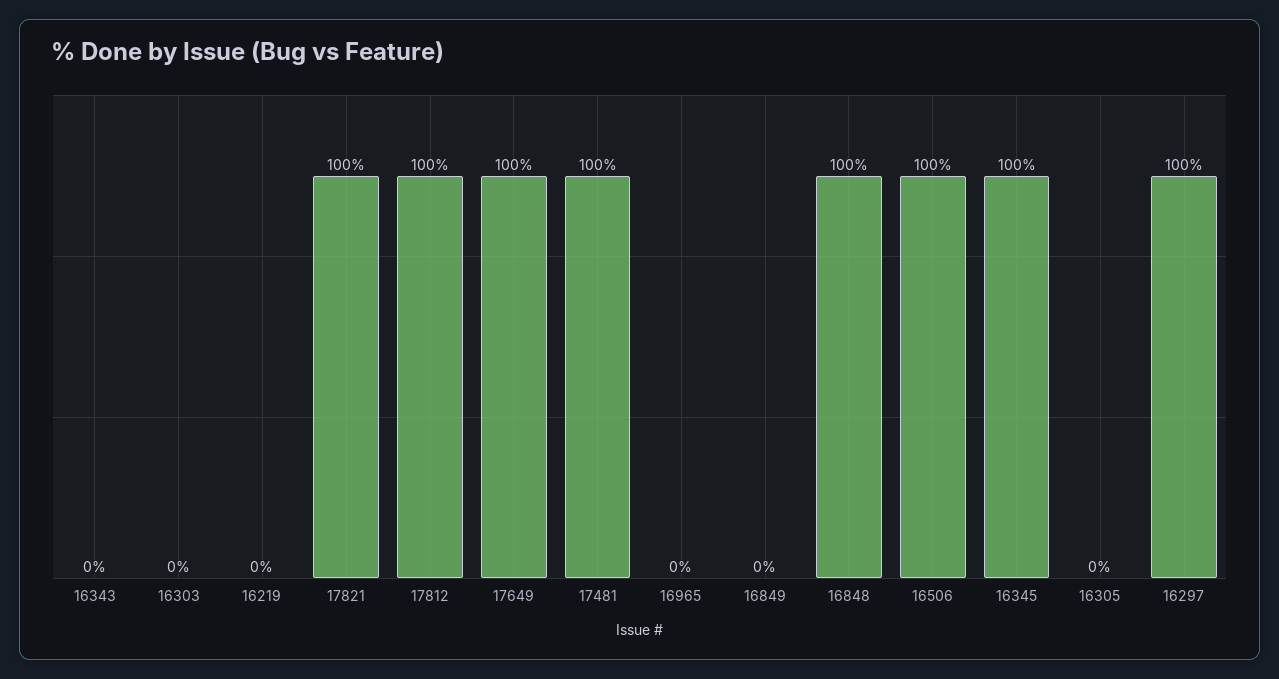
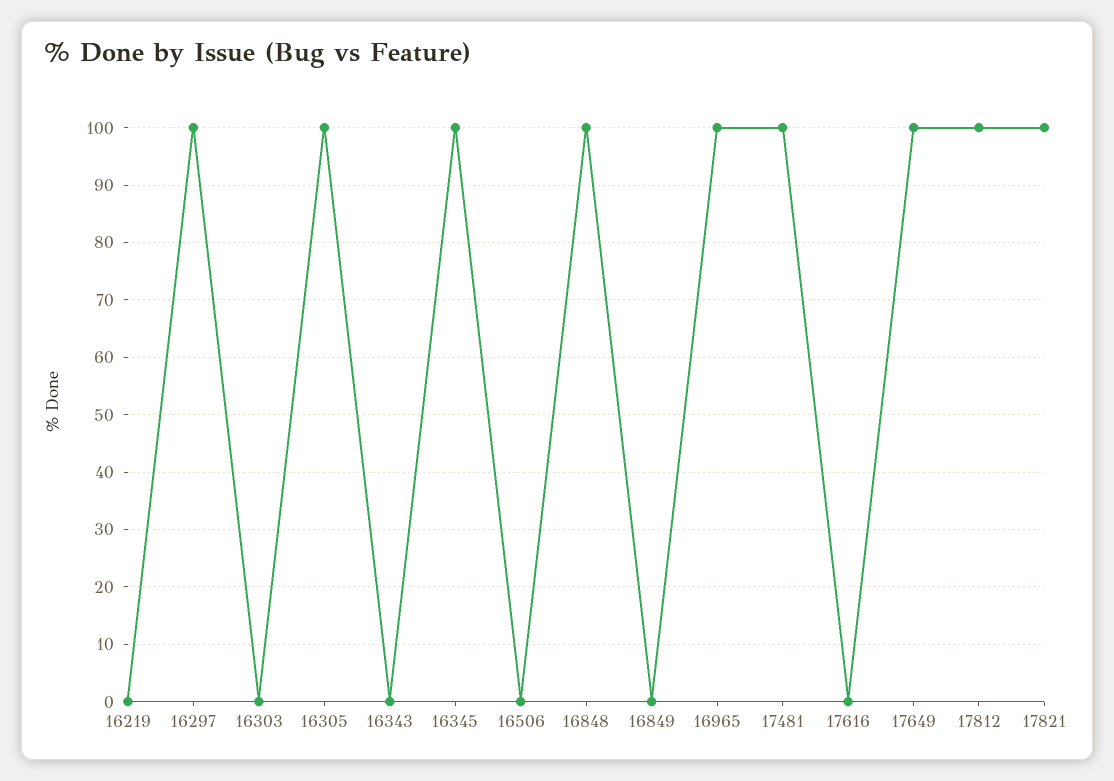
16965: 0 -> 100
16506: 100 -> 0
16305: 0 -> 100
17616: none -> 0

